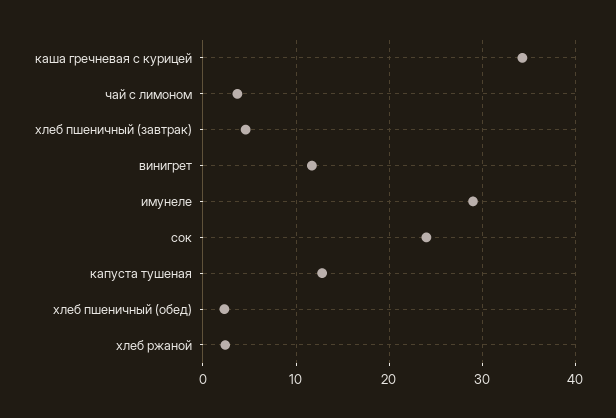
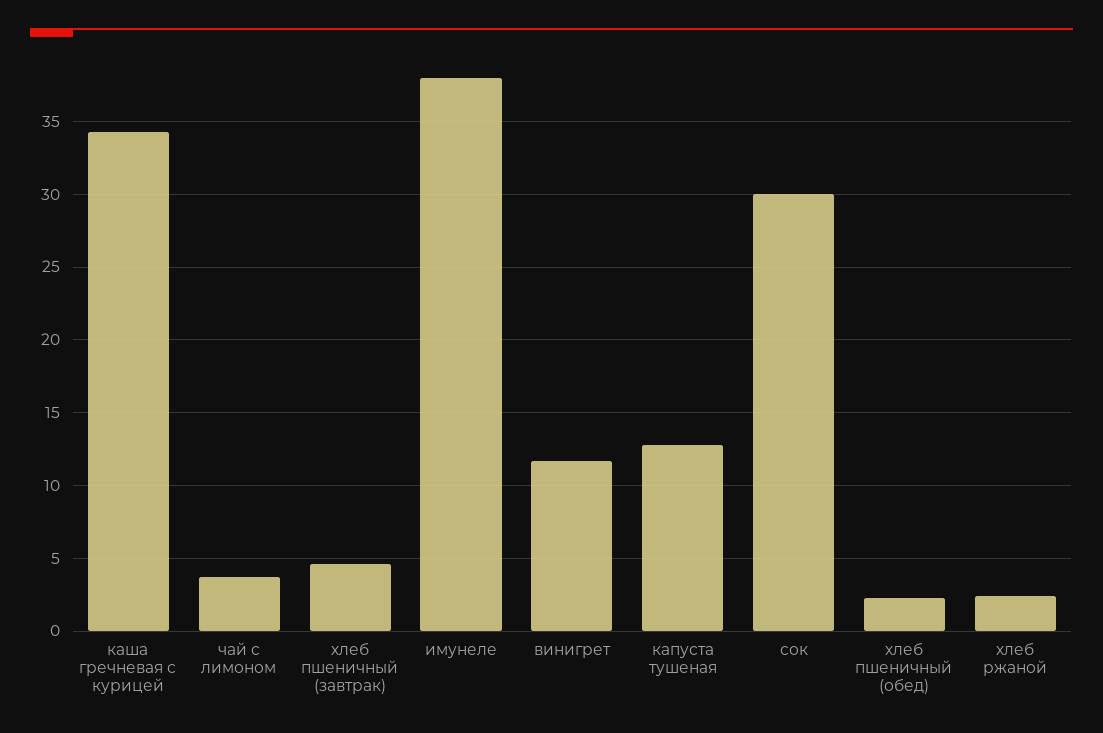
имунеле: 29 -> 38
сок: 24 -> 30

